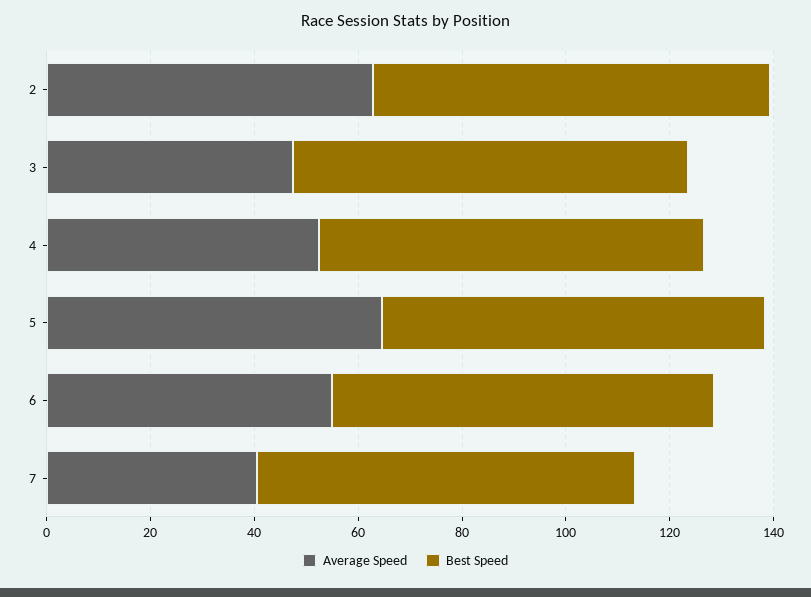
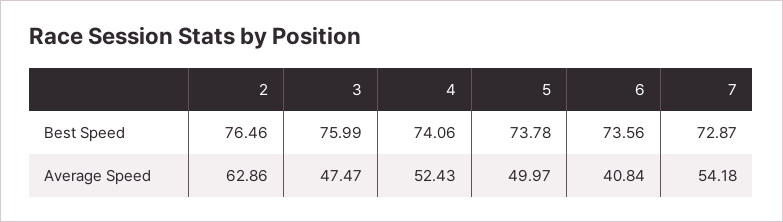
Average Speed, 5: 65 -> 49.97
Average Speed, 6: 55 -> 40.84
Average Speed, 7: 40 -> 54.18

